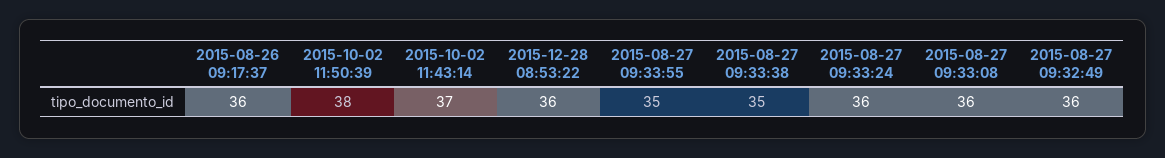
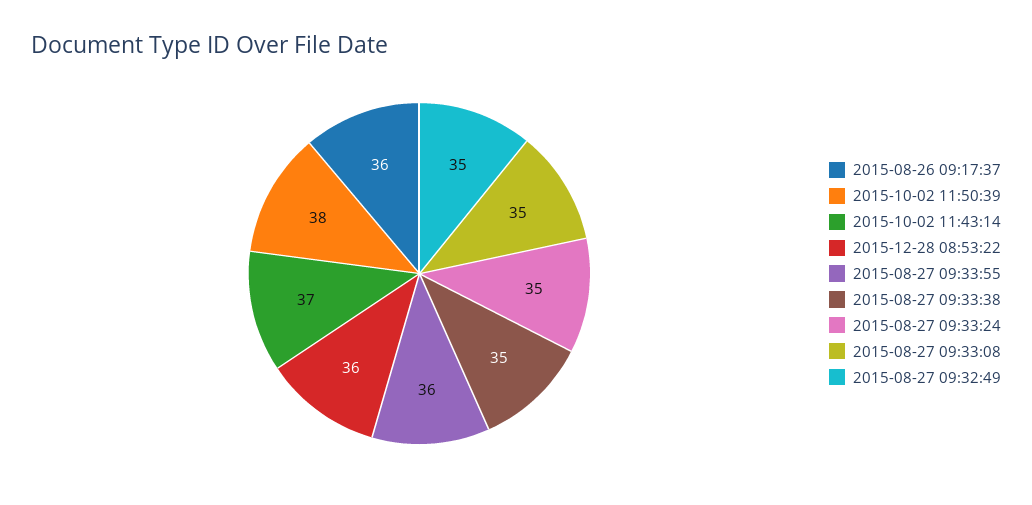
2015-08-27 09:33:55: 35 -> 36
2015-08-27 09:33:24: 36 -> 35
2015-08-27 09:33:08: 36 -> 35
2015-08-27 09:32:49: 36 -> 35

